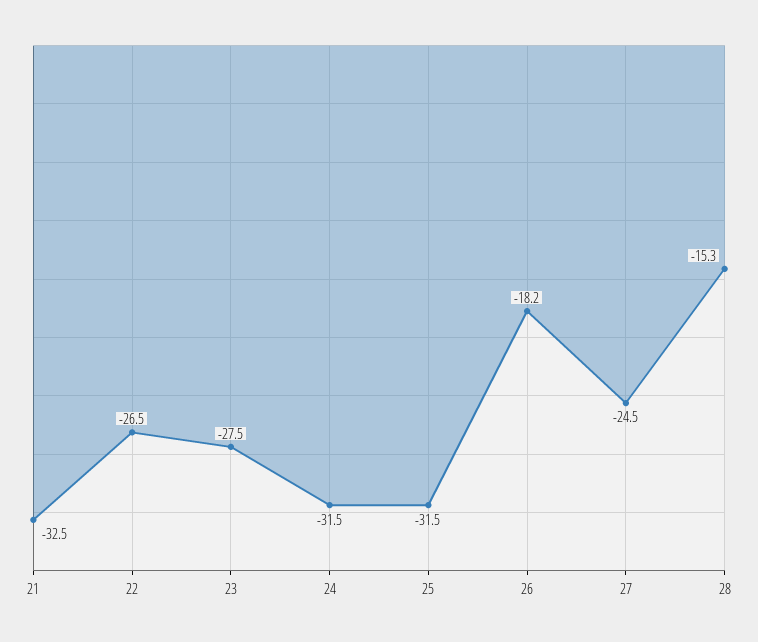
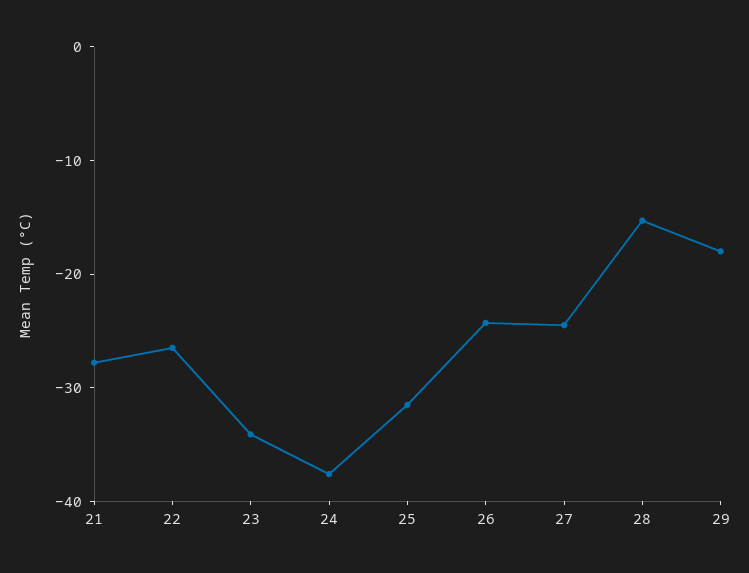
21: -32.5 -> -28
23: -27.5 -> -34
24: -31.5 -> -38
26: -18.2 -> -24
29: none -> -18

